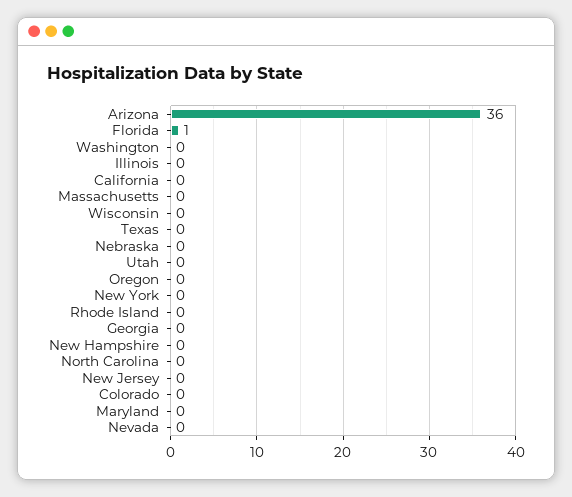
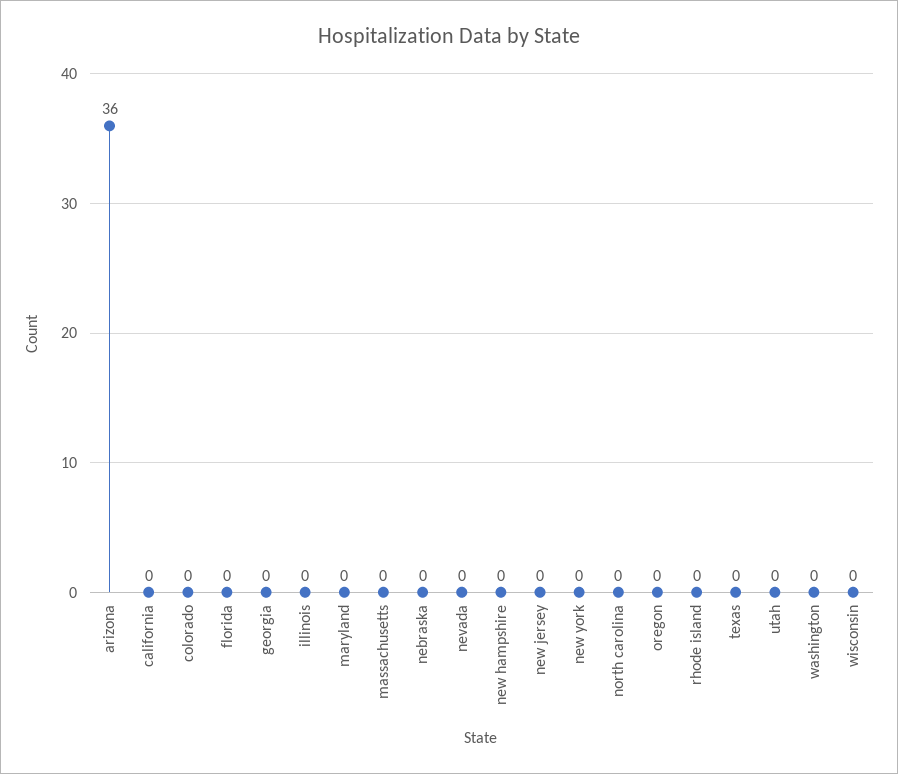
Florida: 1 -> 0

